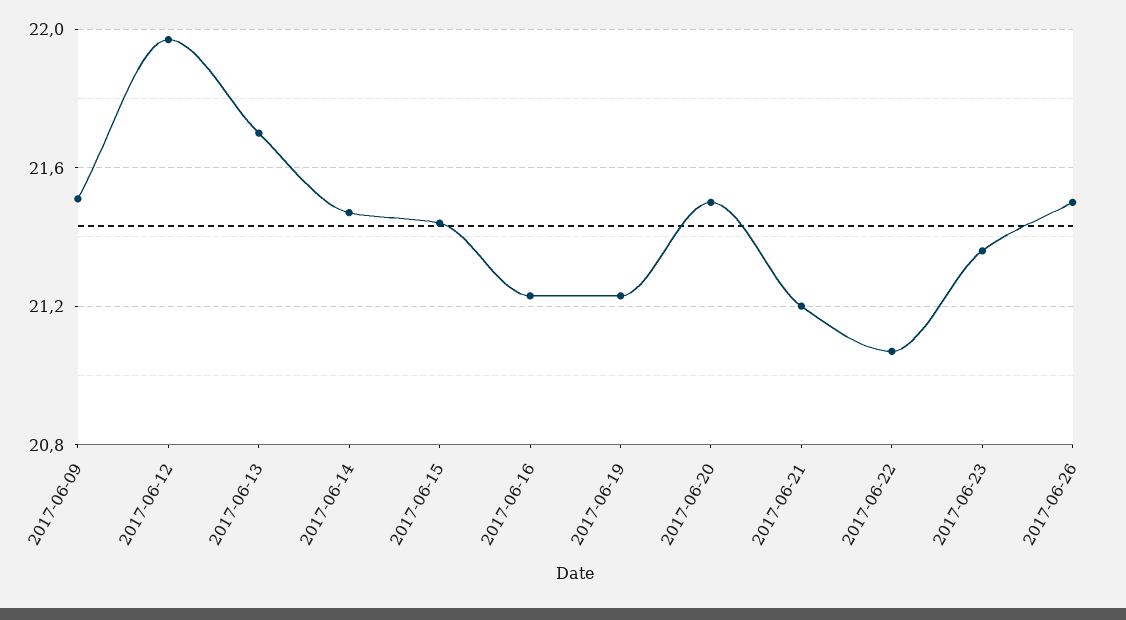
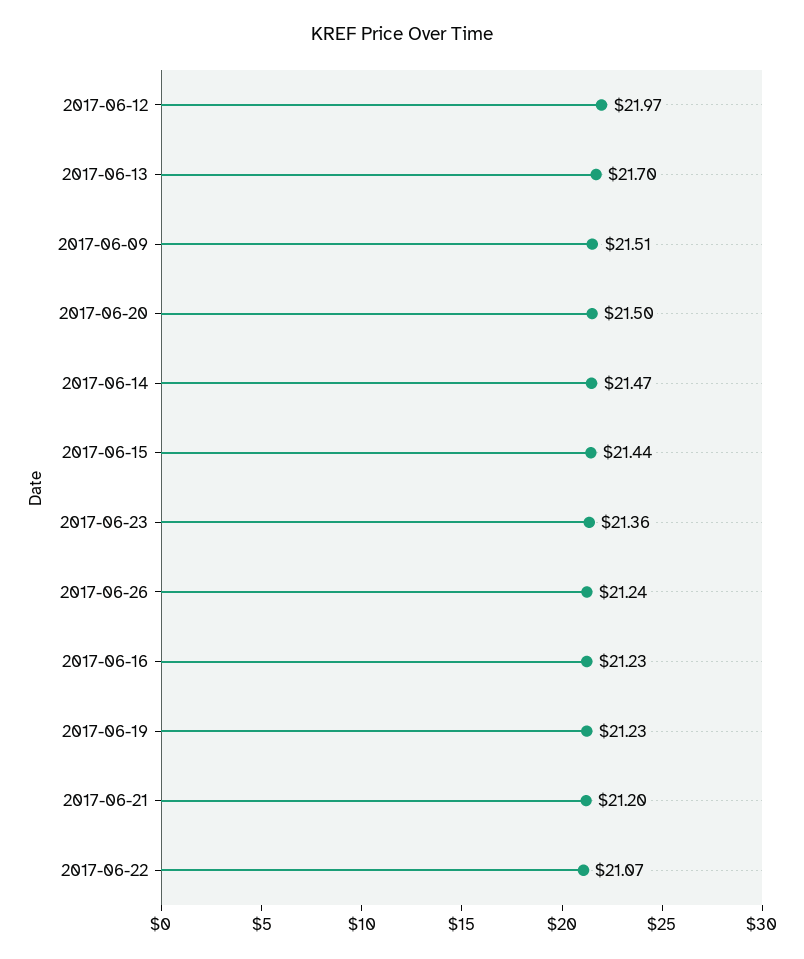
2017-06-26: 21.5 -> 21.24

